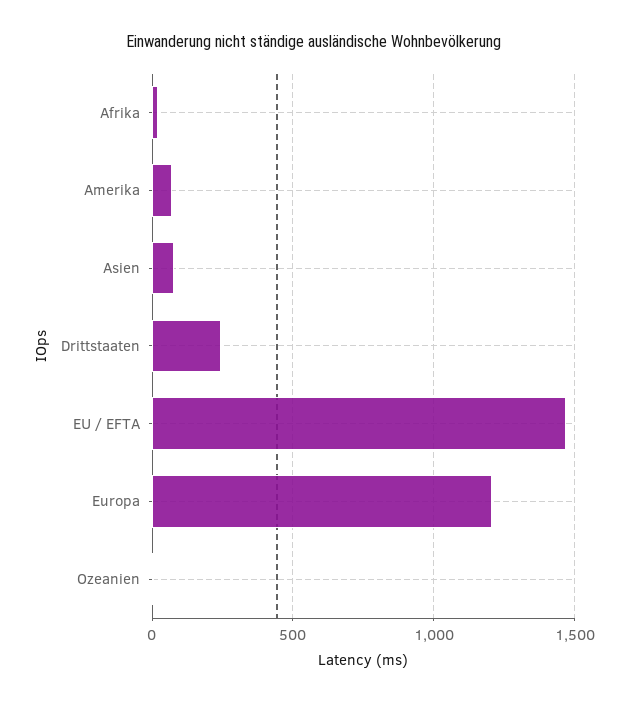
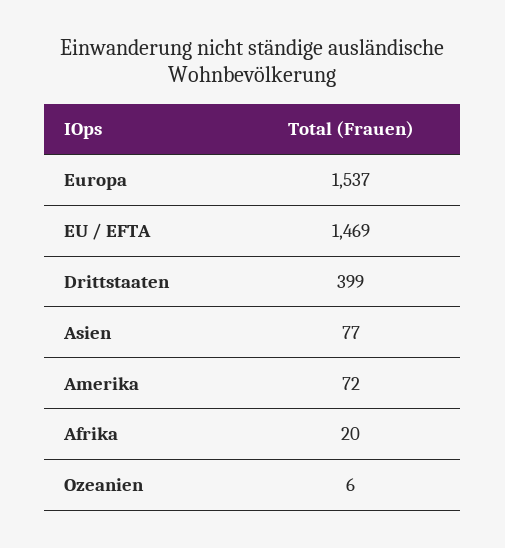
Drittstaaten: 250 -> 399
Europa: 1200 -> 1537

